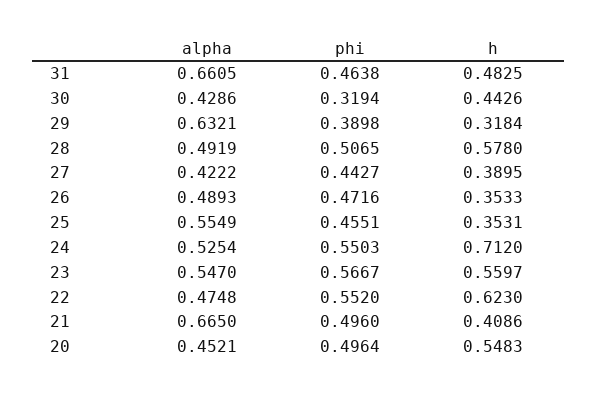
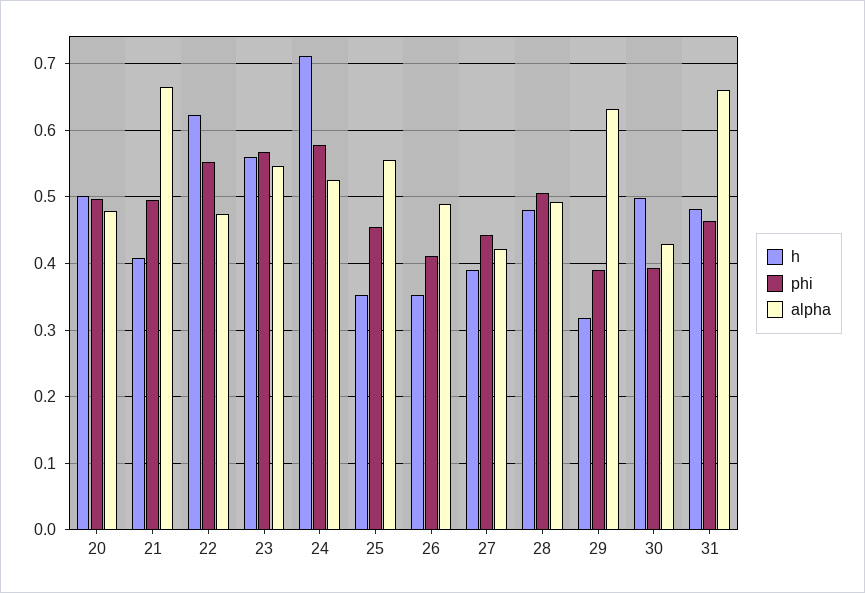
phi, 30: 0.3194 -> 0.39
h, 30: 0.4426 -> 0.5
h, 28: 0.578 -> 0.48
phi, 26: 0.4716 -> 0.41
phi, 24: 0.5503 -> 0.58
alpha, 20: 0.4521 -> 0.48
h, 20: 0.5483 -> 0.5

